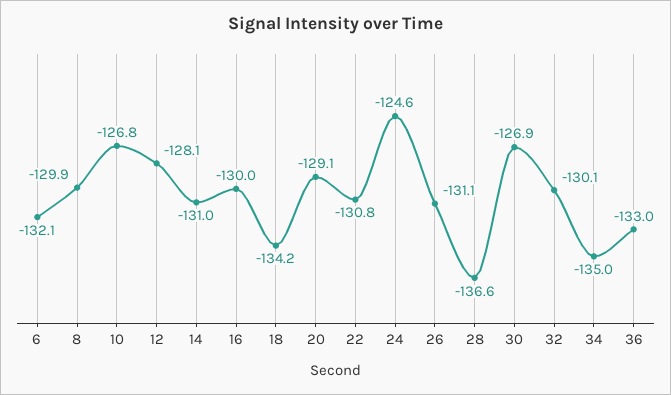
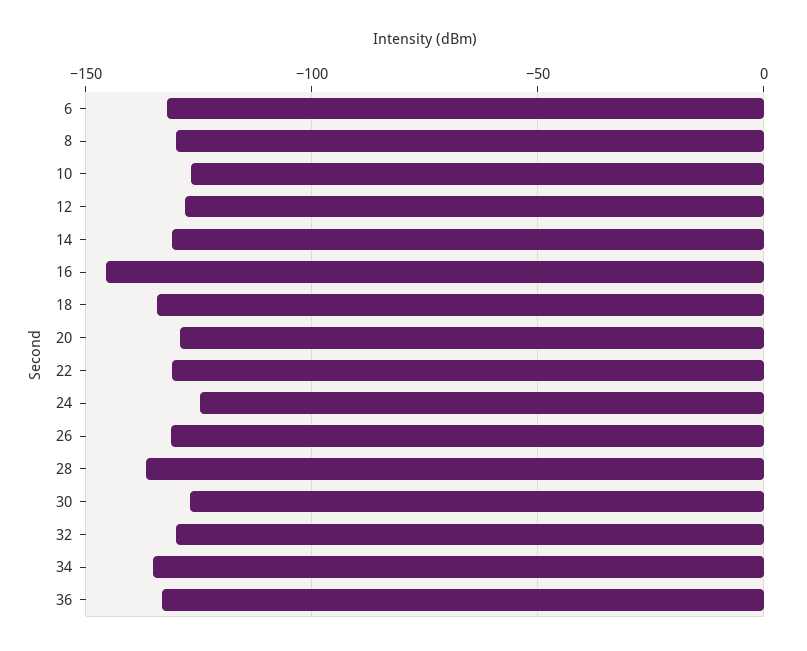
16: -130 -> -145

